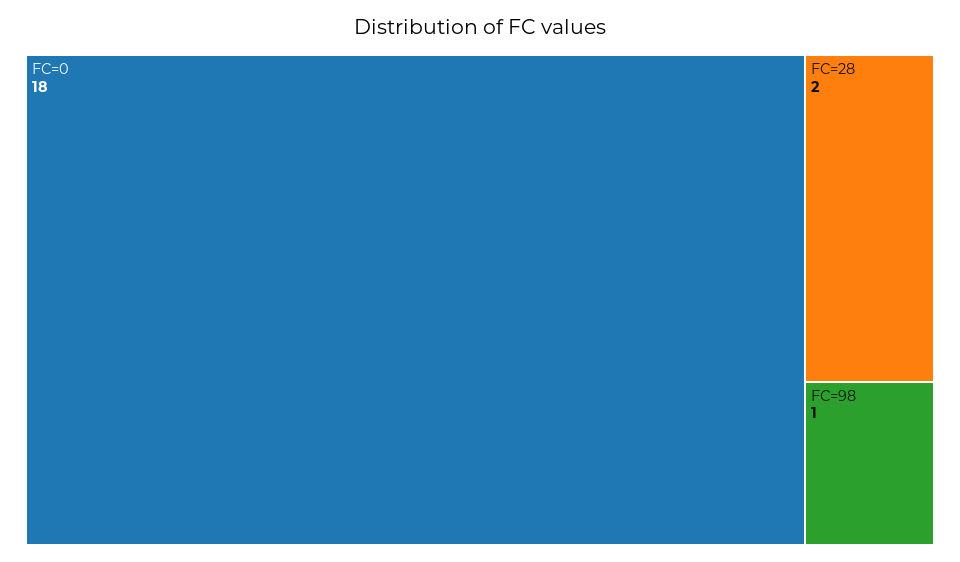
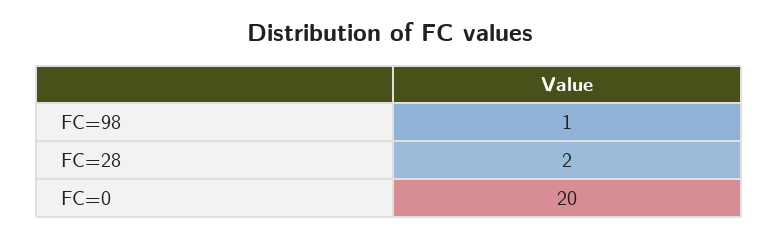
FC=0: 18 -> 20

